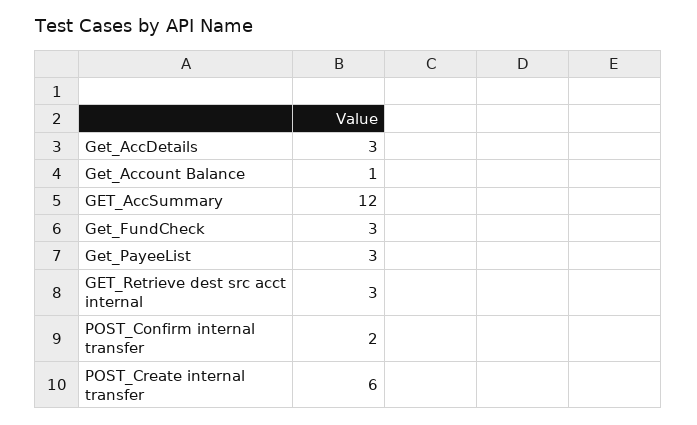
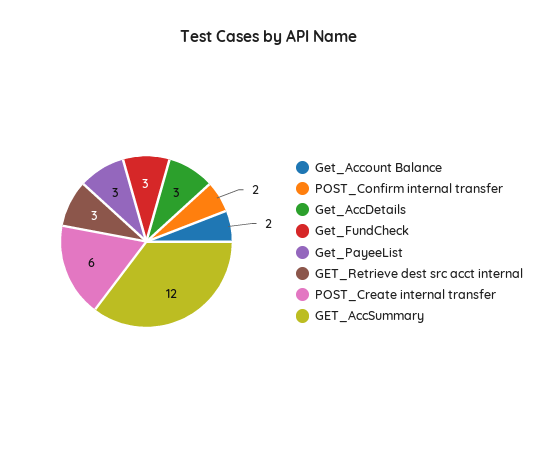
Get_Account Balance: 1 -> 2

